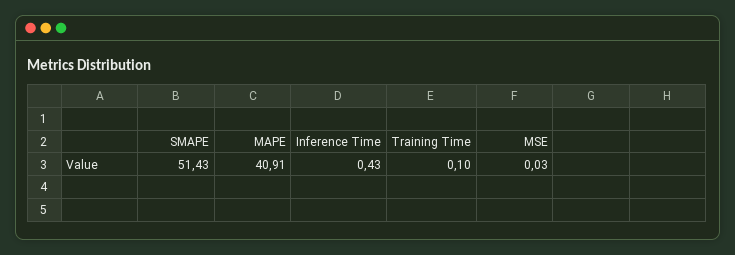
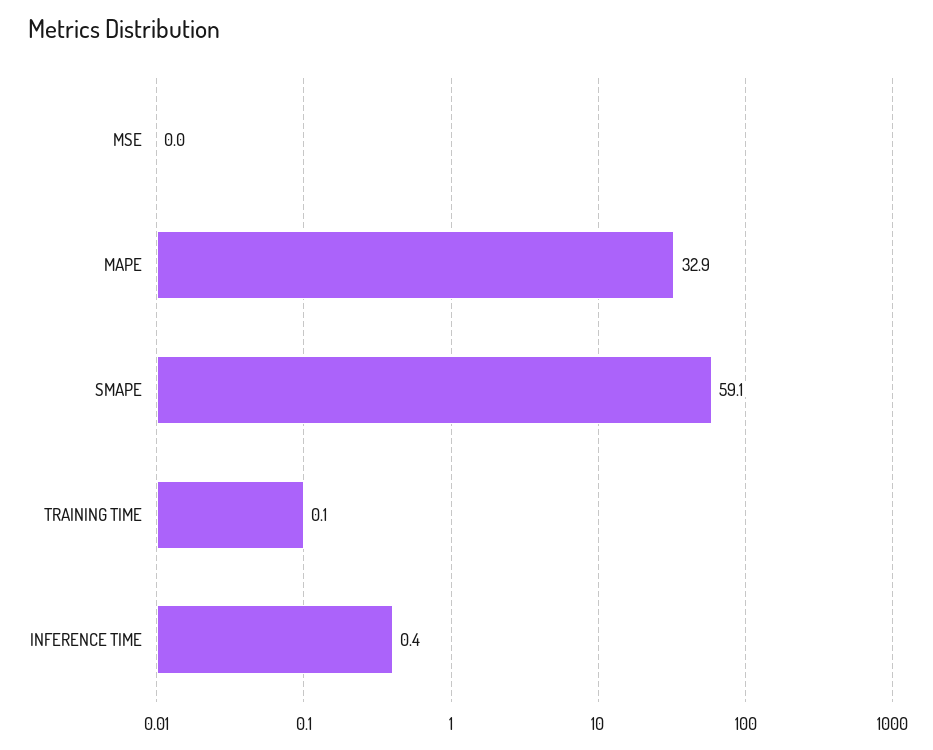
SMAPE: 51.43 -> 59.1
MAPE: 40.91 -> 32.9

